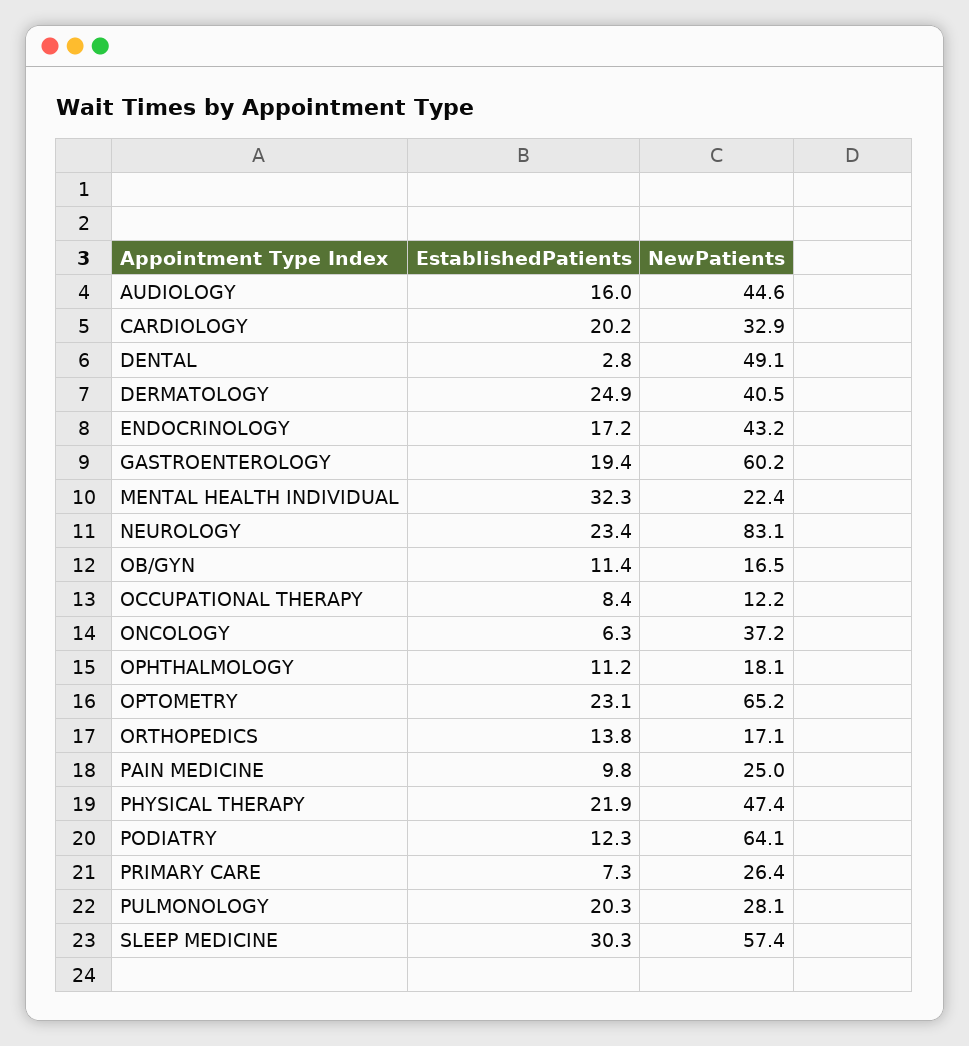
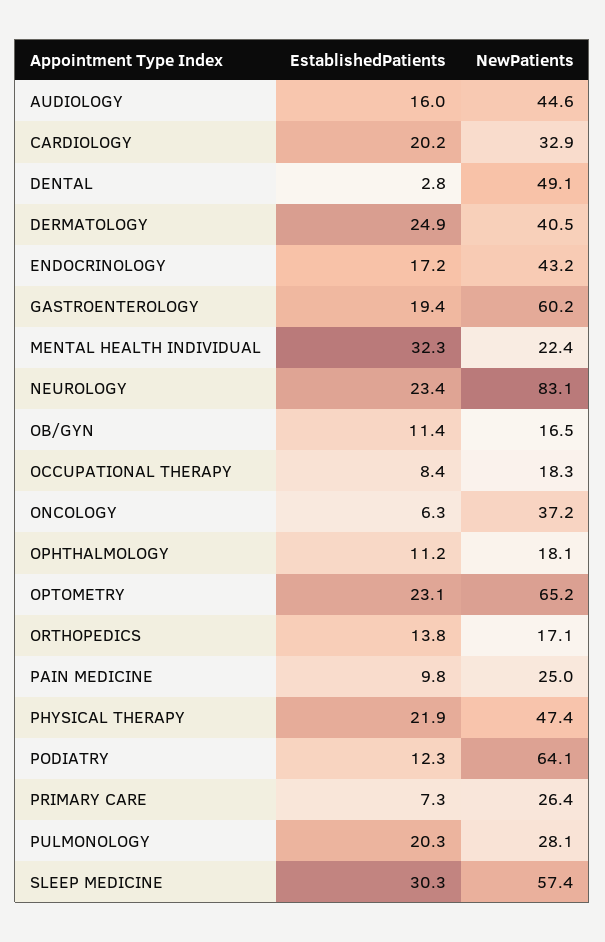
NewPatients, OCCUPATIONAL THERAPY: 12.2 -> 18.3

